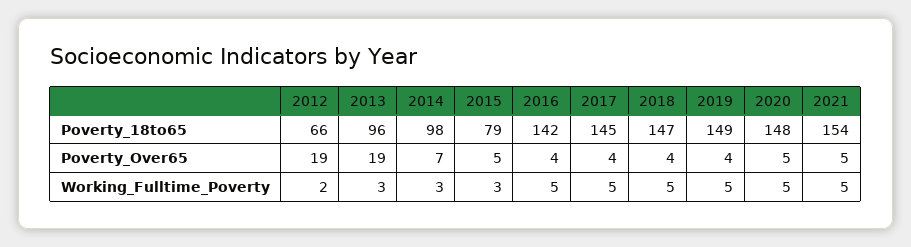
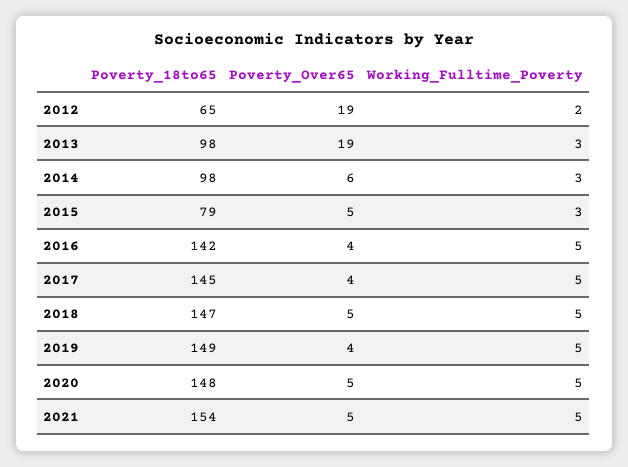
2012, Poverty_18to65: 66 -> 65
2013, Poverty_18to65: 96 -> 98
2014, Poverty_Over65: 7 -> 6
2018, Poverty_Over65: 4 -> 5

